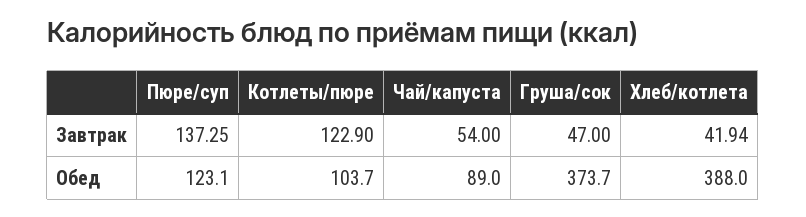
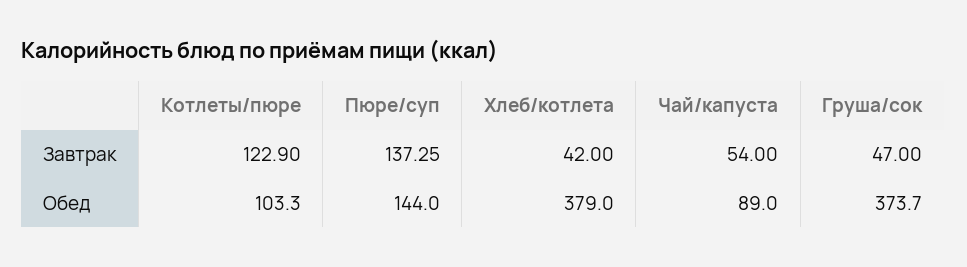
Хлеб/котлета, Завтрак: 41.94 -> 42
Пюре/суп, Обед: 123.1 -> 144
Котлеты/пюре, Обед: 103.7 -> 103.3
Хлеб/котлета, Обед: 388 -> 379

